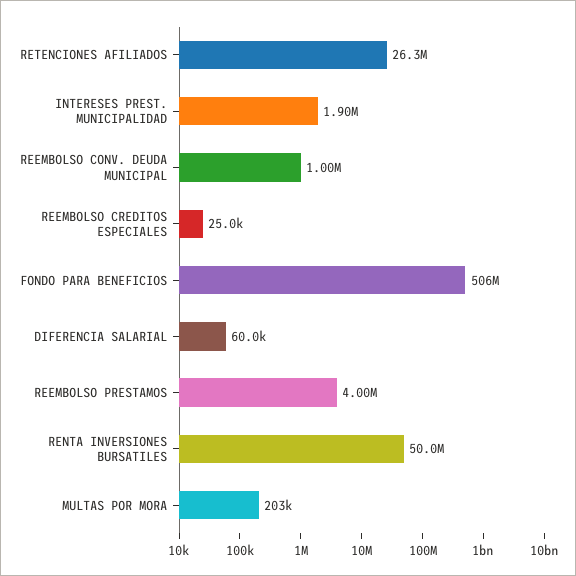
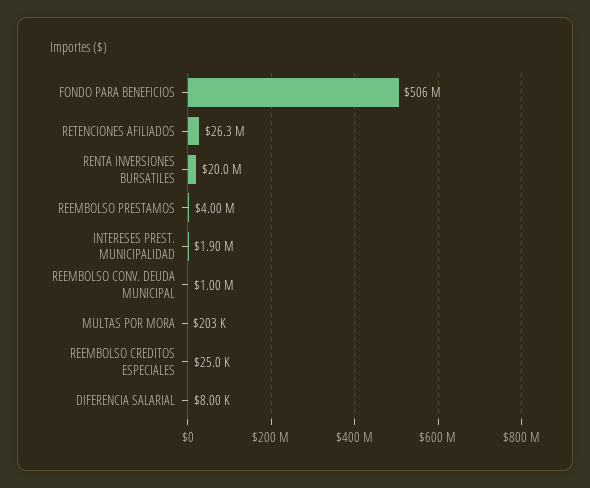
DIFERENCIA SALARIAL: 60000 -> 8000
RENTA INVERSIONES BURSATILES: 50000000 -> 20000000

